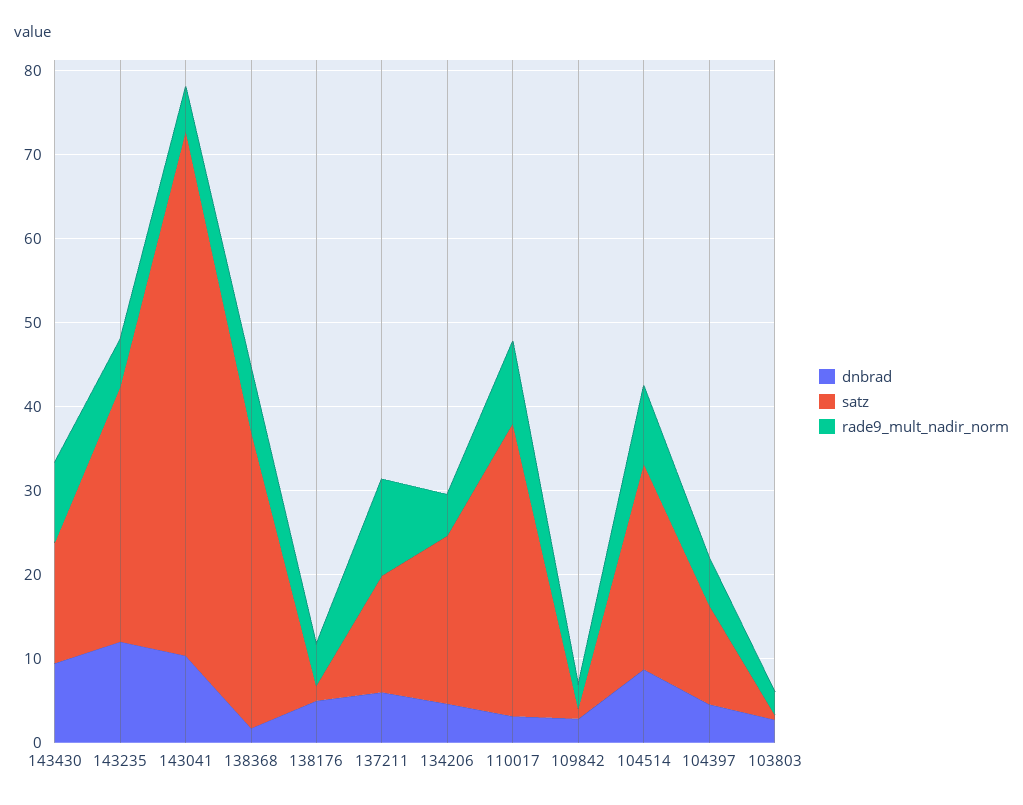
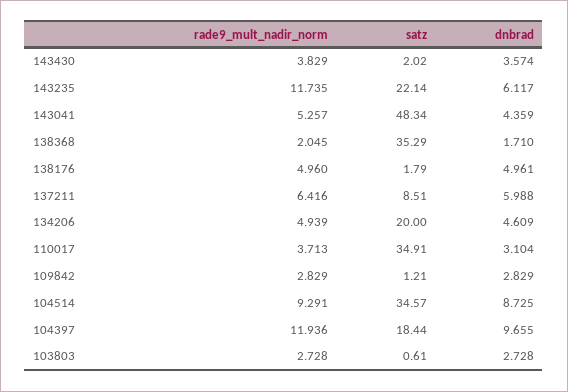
dnbrad, 143430: 10 -> 3.574
satz, 143430: 14 -> 2.02
rade9_mult_nadir_norm, 143430: 10 -> 3.829
dnbrad, 143235: 12 -> 6.117
satz, 143235: 30 -> 22.14
rade9_mult_nadir_norm, 143235: 6 -> 11.735
dnbrad, 143041: 10 -> 4.359
satz, 143041: 62 -> 48.34
rade9_mult_nadir_norm, 138368: 8 -> 2.045
satz, 137211: 14 -> 8.51
rade9_mult_nadir_norm, 137211: 12 -> 6.416
rade9_mult_nadir_norm, 110017: 10 -> 3.713
satz, 104514: 24 -> 34.57
dnbrad, 104397: 4 -> 9.655
satz, 104397: 12 -> 18.44
rade9_mult_nadir_norm, 104397: 6 -> 11.936

